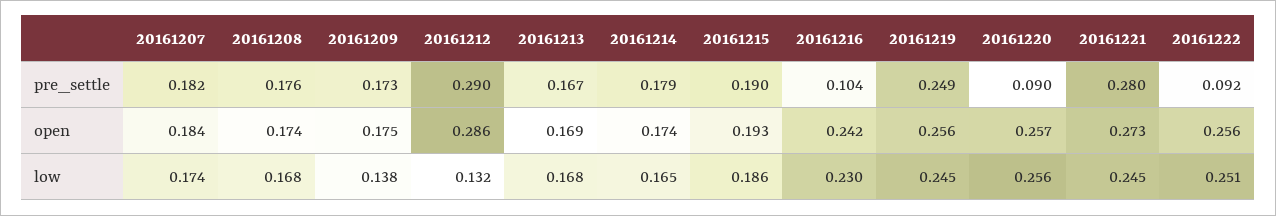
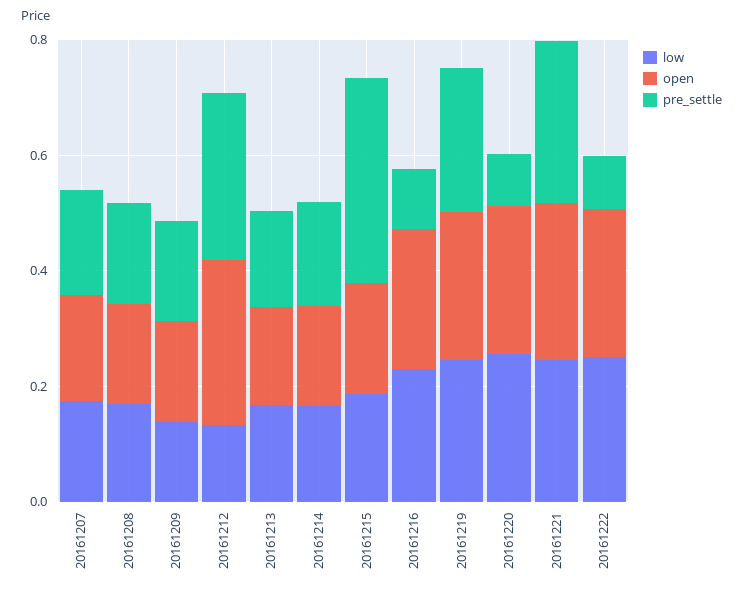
pre_settle, 20161215: 0.19 -> 0.35

